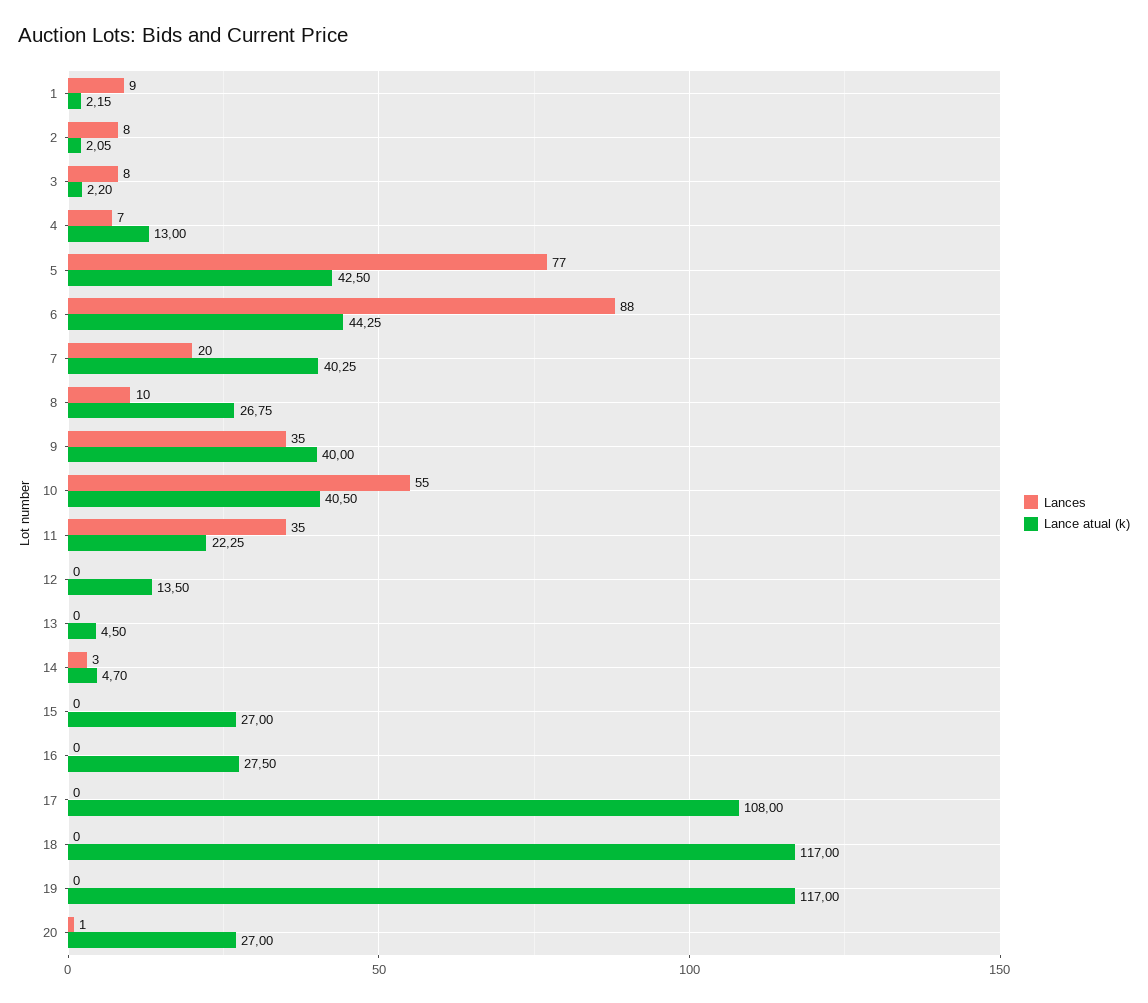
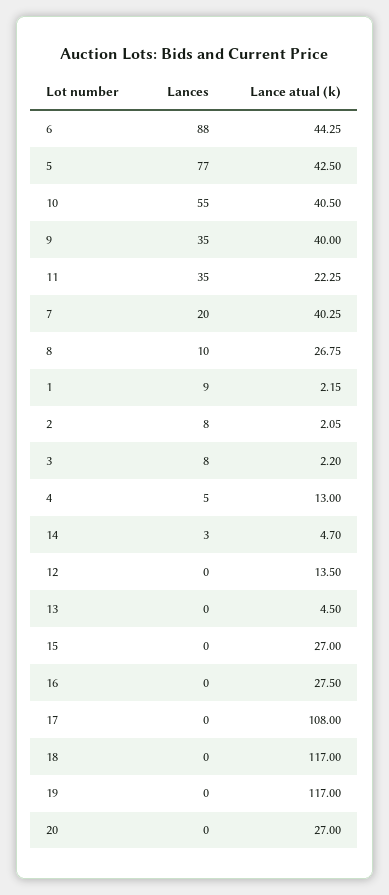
Lances, 4: 7 -> 5
Lances, 20: 1 -> 0

